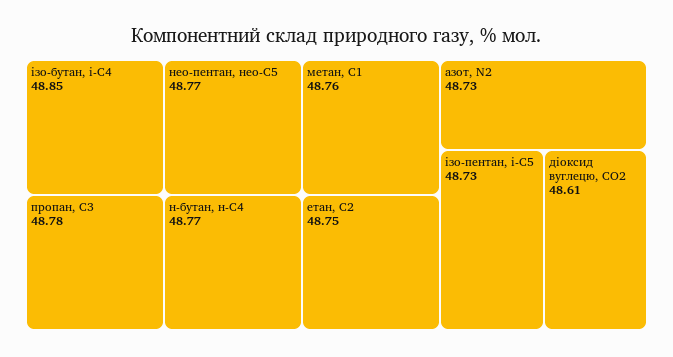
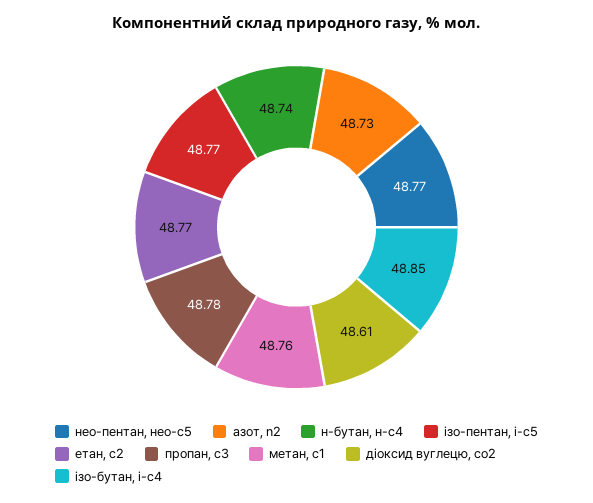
н-бутан, н-С4: 48.77 -> 48.74
етан, С2: 48.75 -> 48.77
ізо-пентан, і-С5: 48.73 -> 48.77

